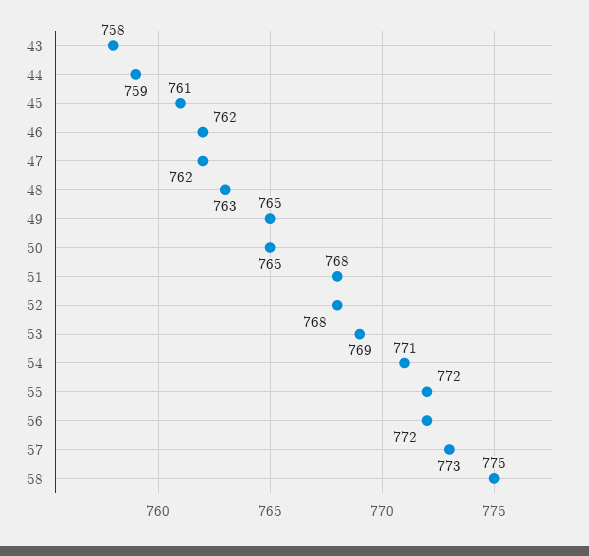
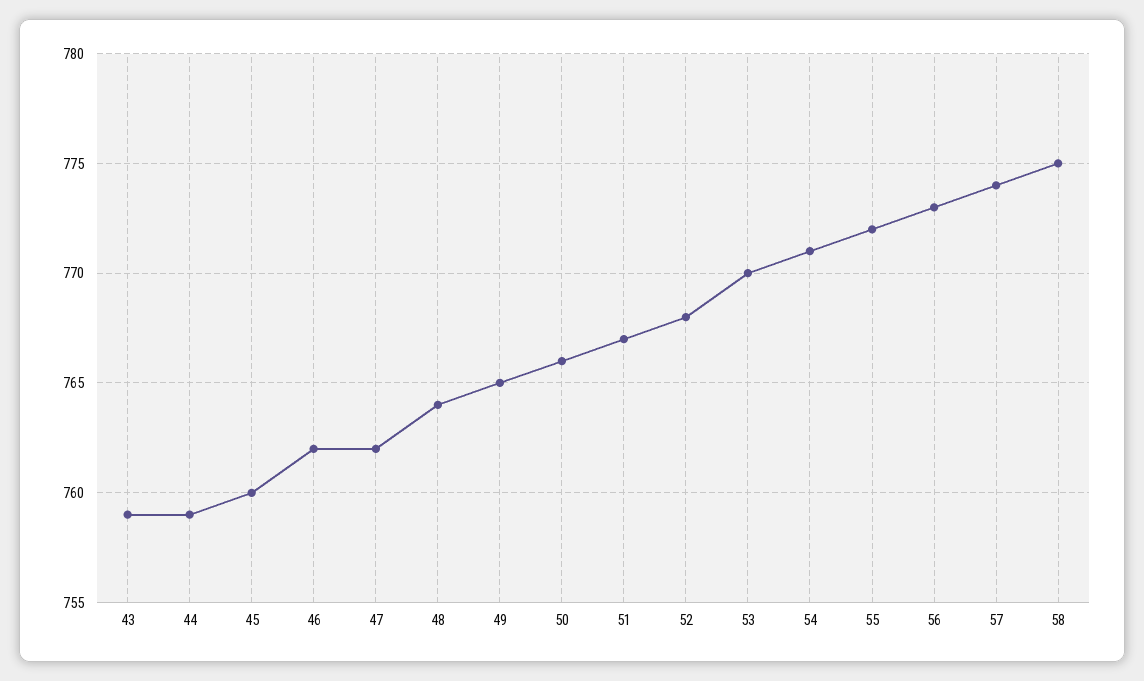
43: 758 -> 759
45: 761 -> 760
48: 763 -> 764
50: 765 -> 766
51: 768 -> 767
53: 769 -> 770
56: 772 -> 773
57: 773 -> 774

